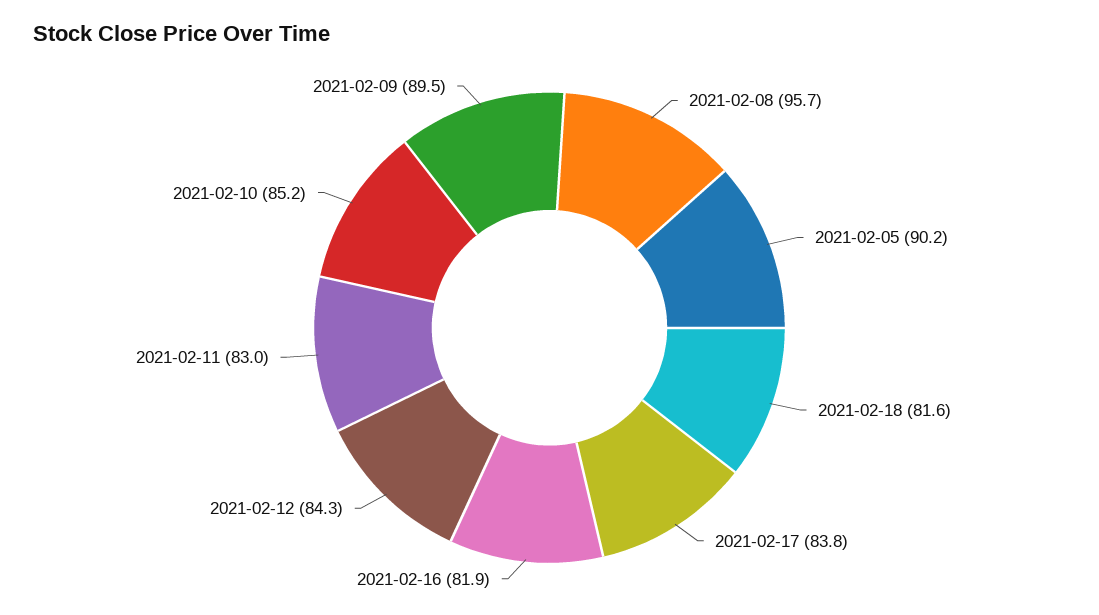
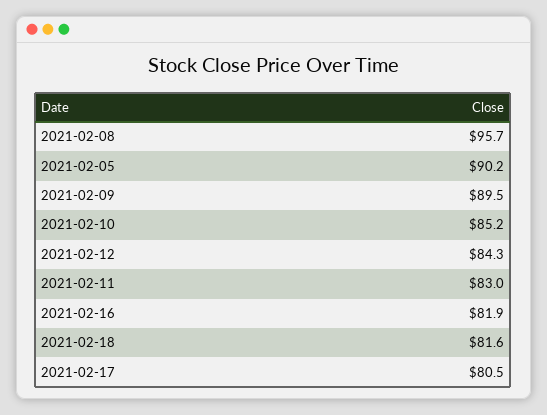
2021-02-17: 83.8 -> 80.5

